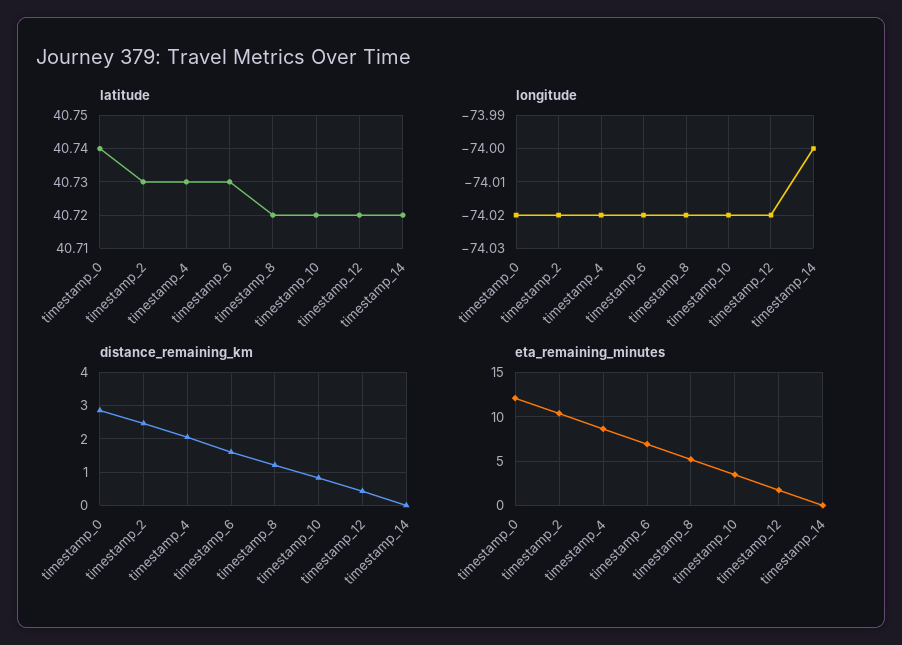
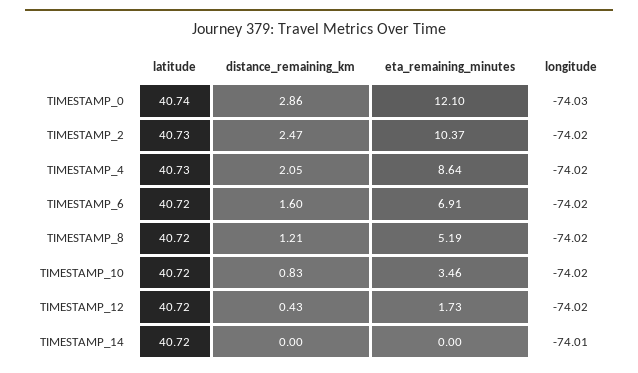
latitude, timestamp_6: 40.73 -> 40.72
longitude, timestamp_0: -74.02 -> -74.03
longitude, timestamp_14: -74 -> -74.01

